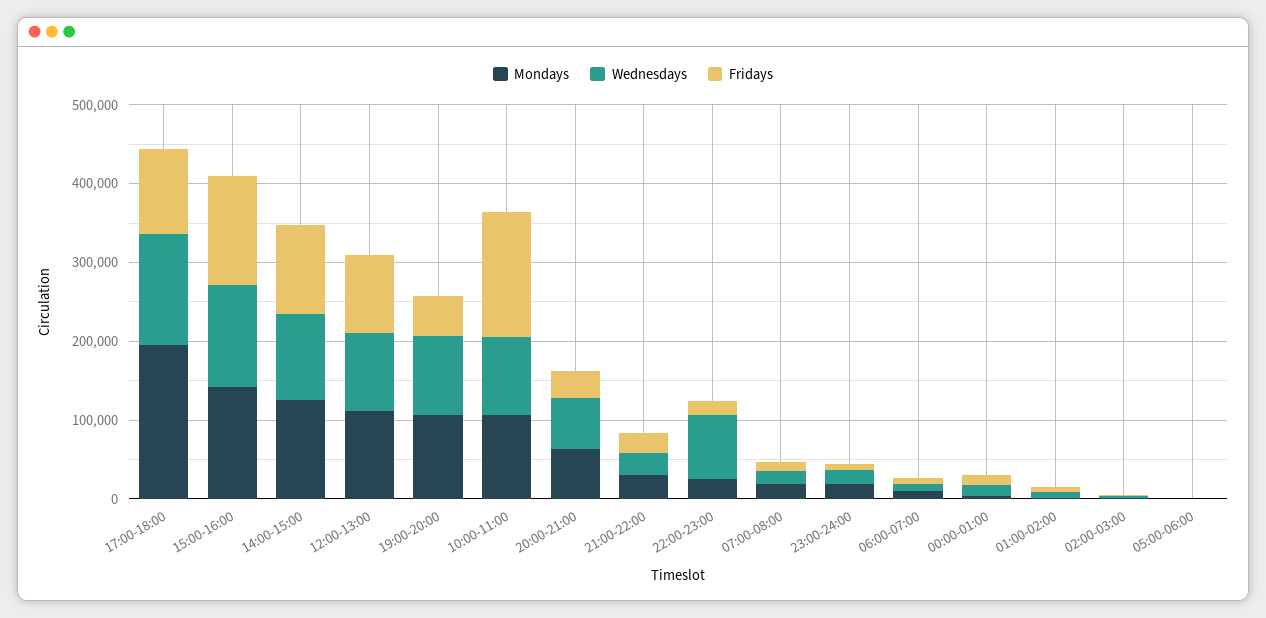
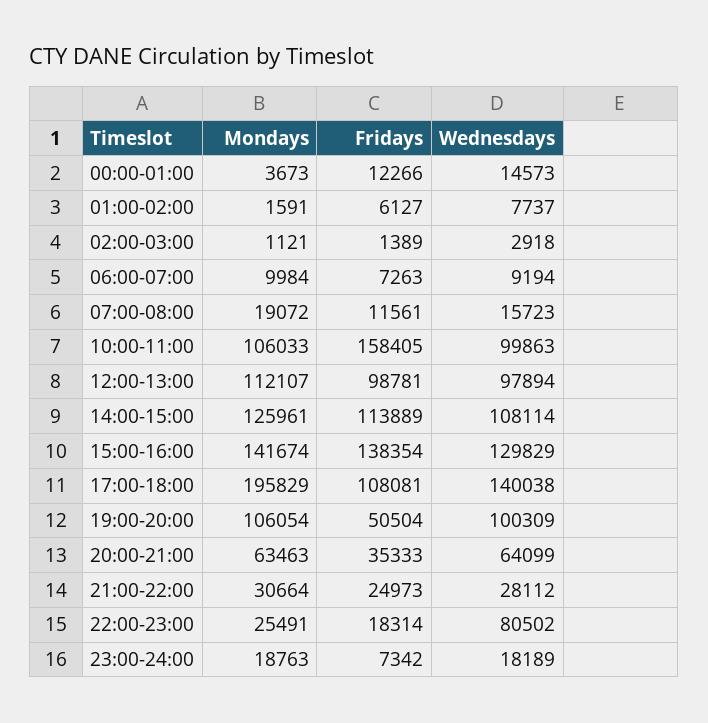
Mondays, 05:00-06:00: 0 -> none
Wednesdays, 05:00-06:00: 0 -> none
Fridays, 05:00-06:00: 0 -> none

